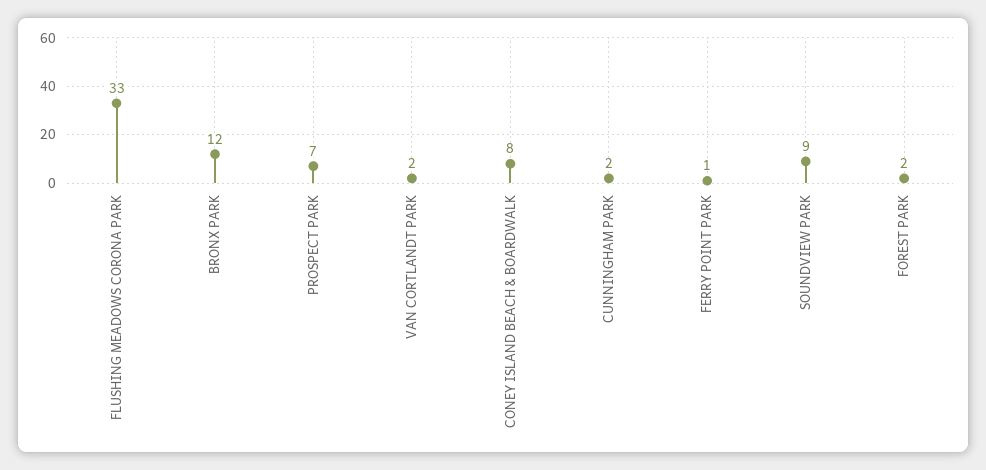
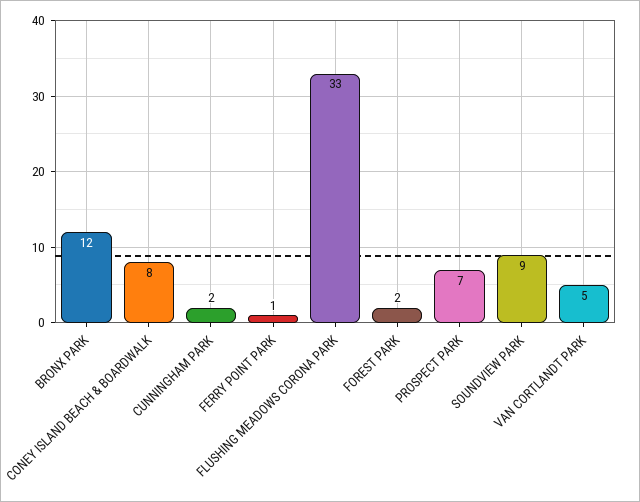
VAN CORTLANDT PARK: 2 -> 5

